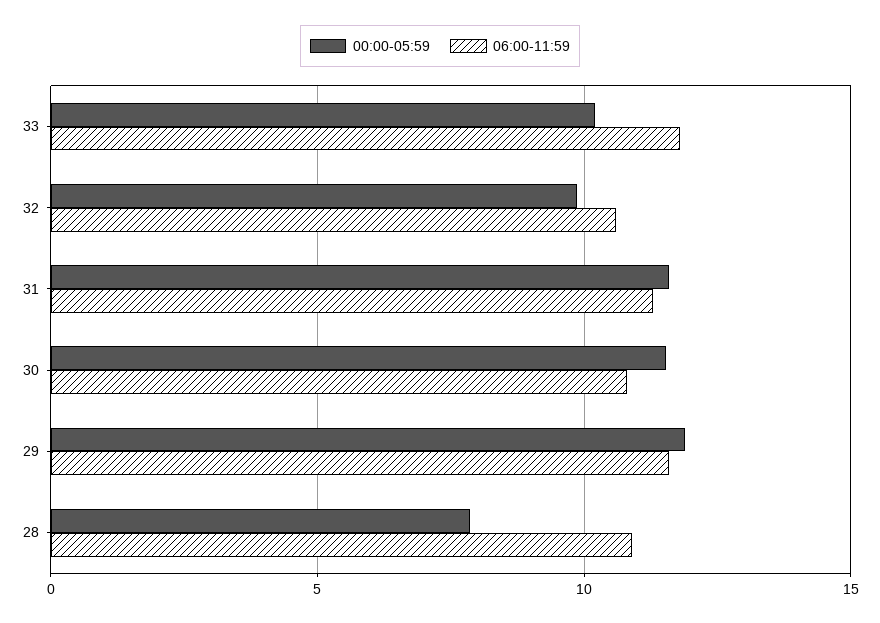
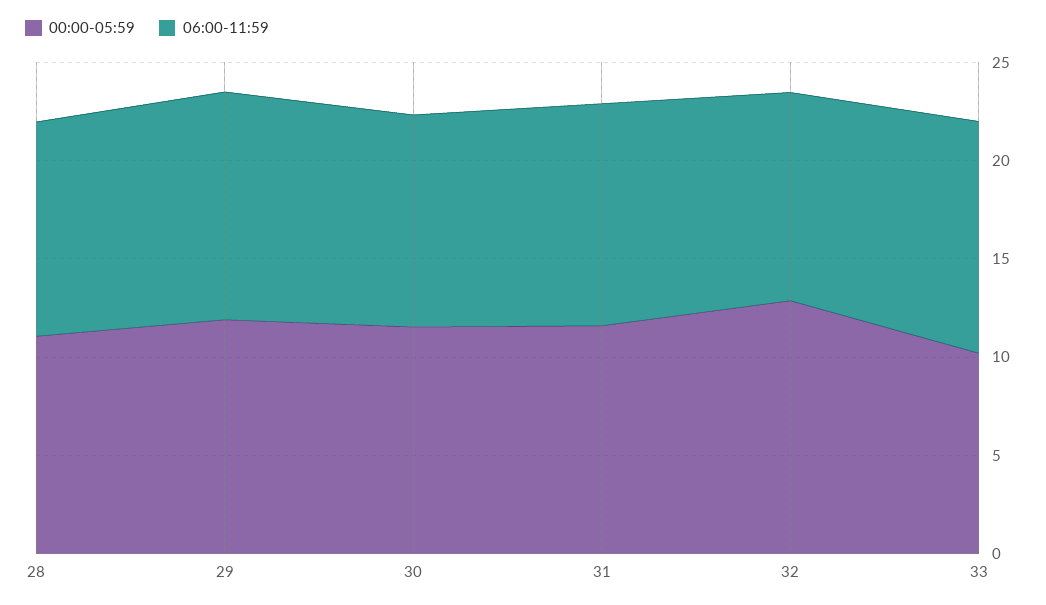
00:00-05:59, 32: 10 -> 13
00:00-05:59, 28: 8 -> 11

